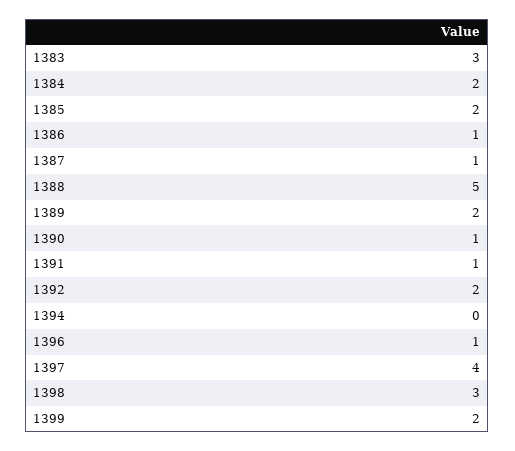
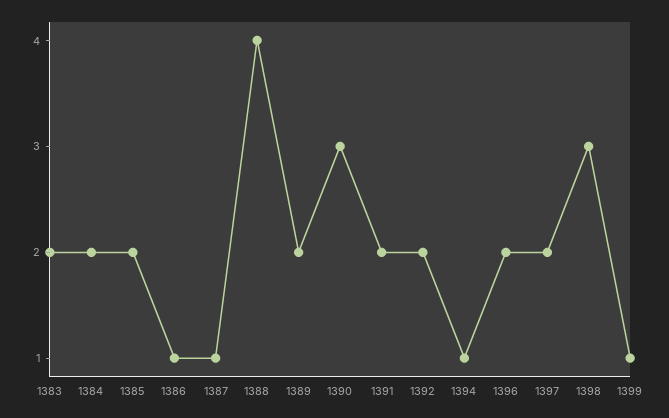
1383: 3 -> 2
1388: 5 -> 4
1390: 1 -> 3
1391: 1 -> 2
1394: 0 -> 1
1396: 1 -> 2
1397: 4 -> 2
1399: 2 -> 1

